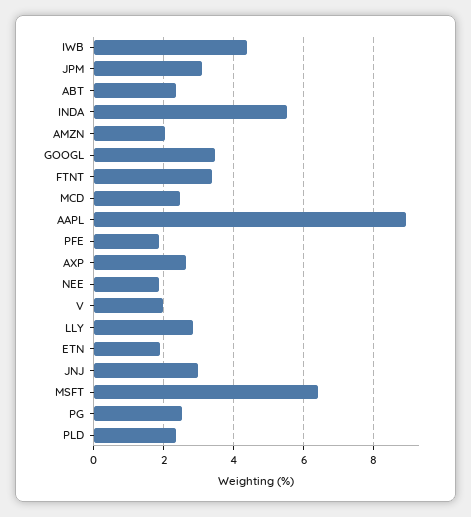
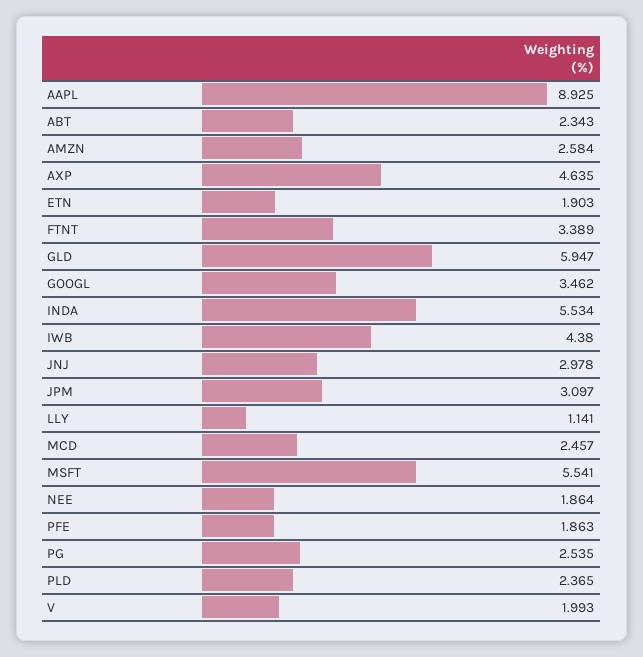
AMZN: 2 -> 2.584
AXP: 2.6 -> 4.635
LLY: 2.8 -> 1.141
MSFT: 6.4 -> 5.541
GLD: none -> 5.947

